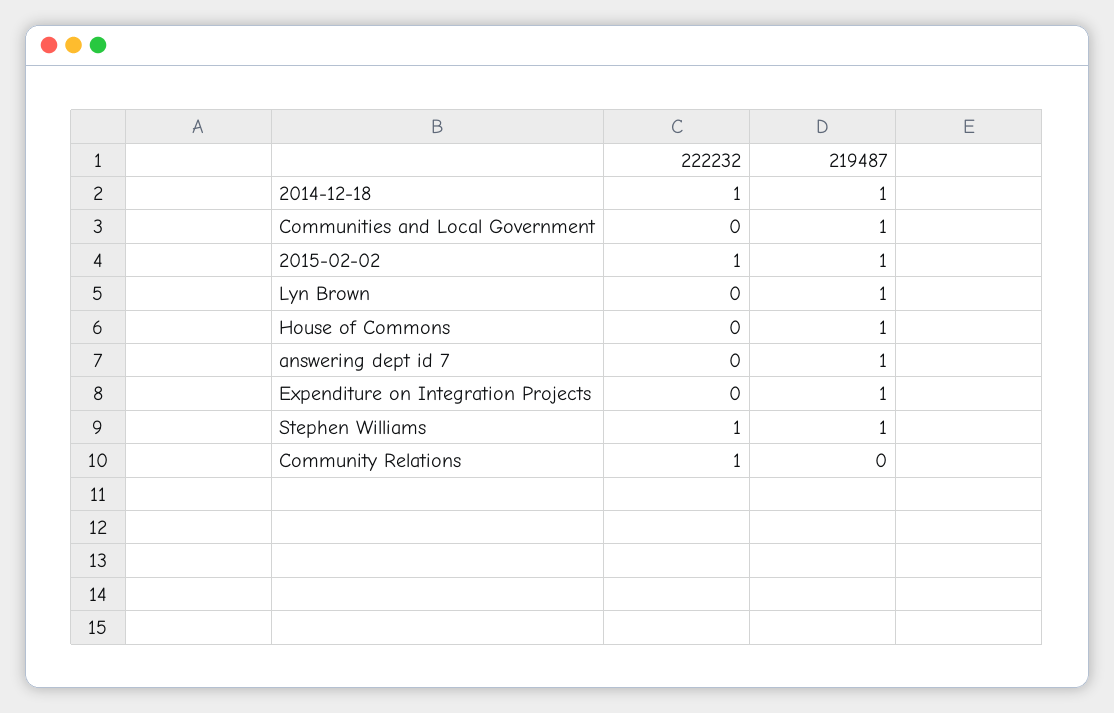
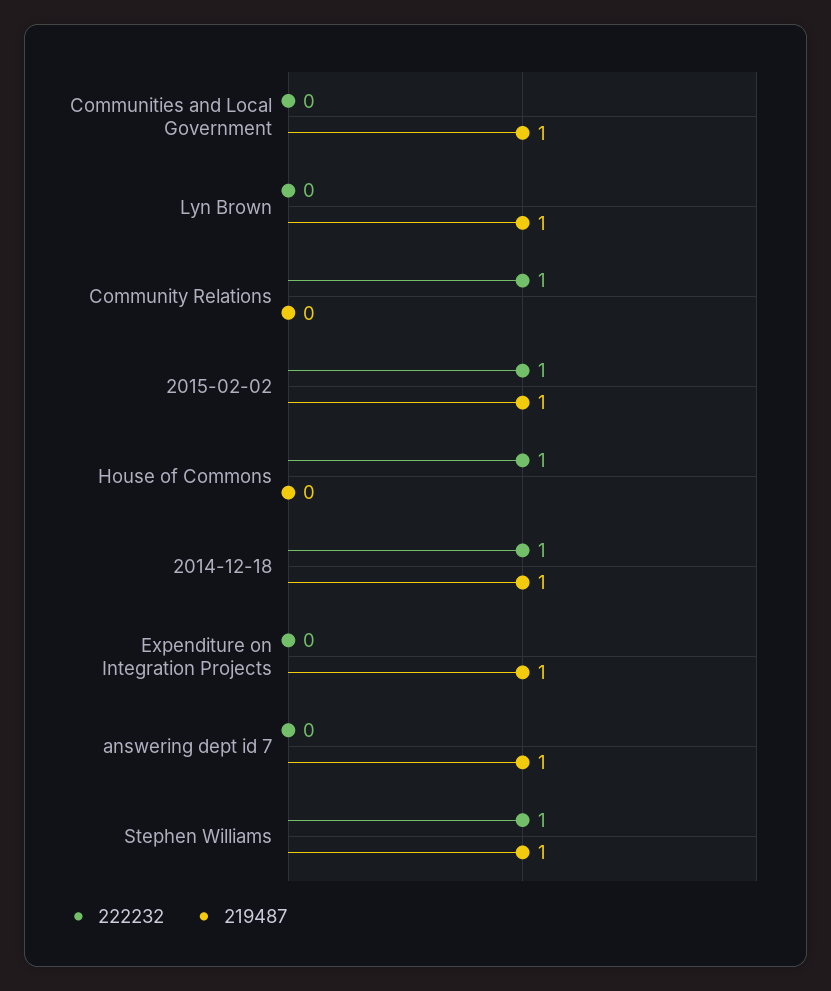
222232, House of Commons: 0 -> 1
219487, House of Commons: 1 -> 0

